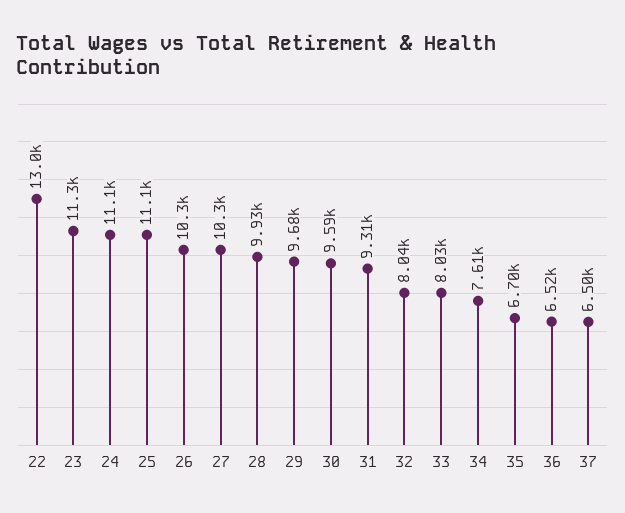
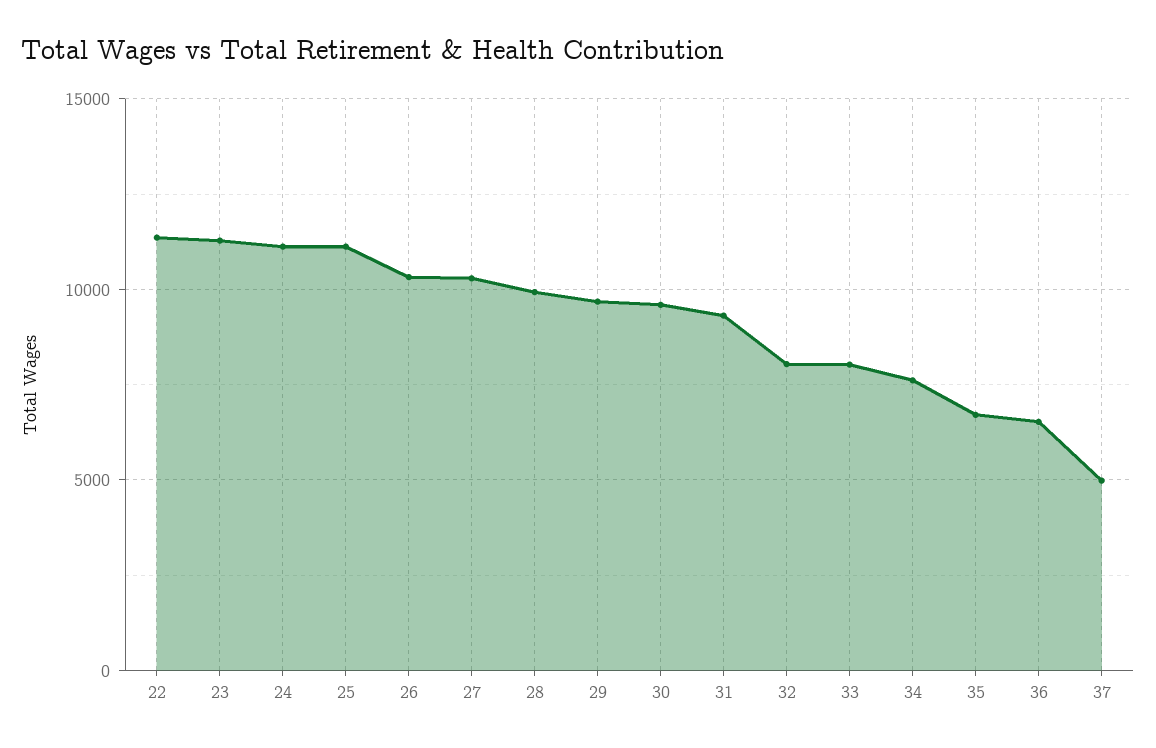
22: 13000 -> 11500
37: 6500 -> 5000

